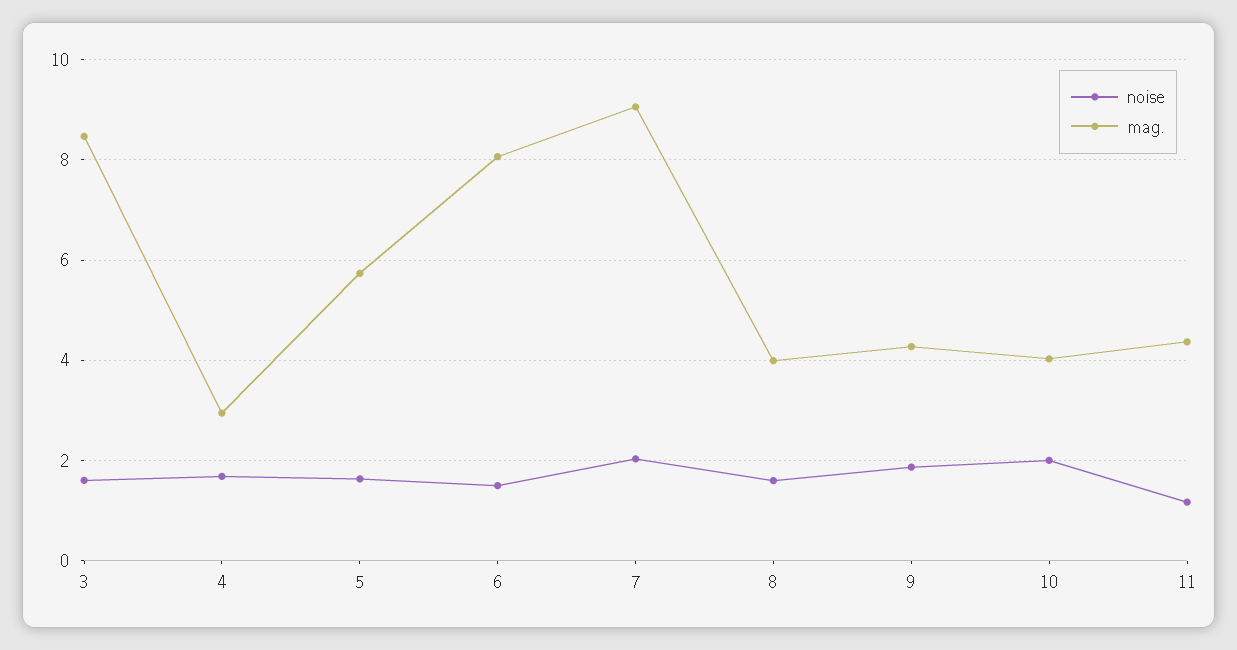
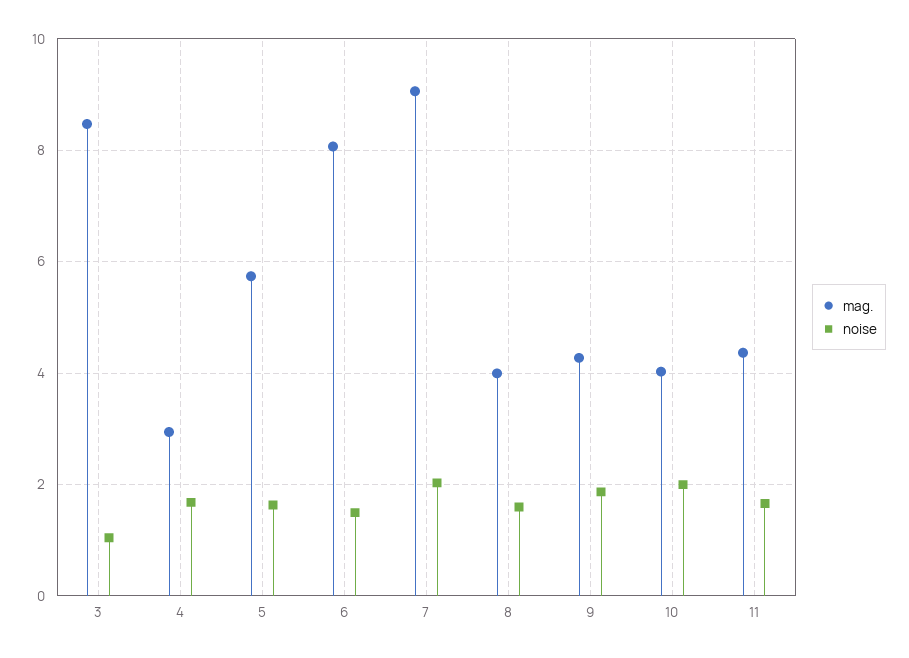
noise, 3: 1.6 -> 1
noise, 11: 1.2 -> 1.6

